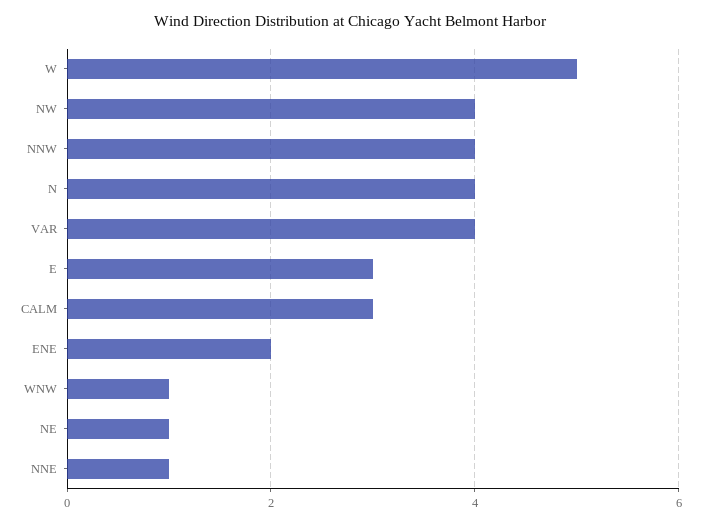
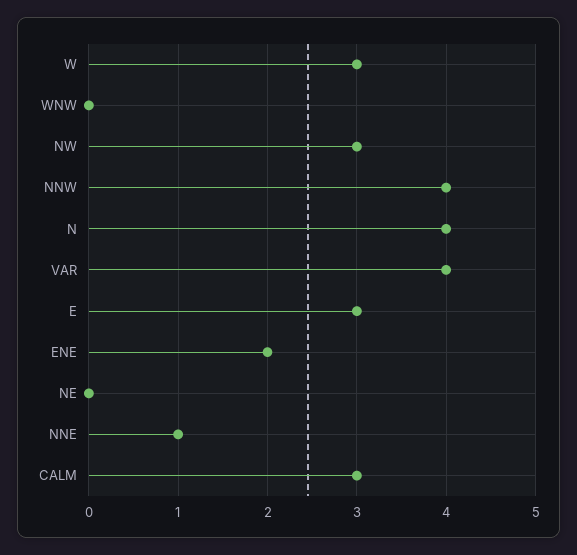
W: 5 -> 3
NW: 4 -> 3
WNW: 1 -> 0
NE: 1 -> 0

